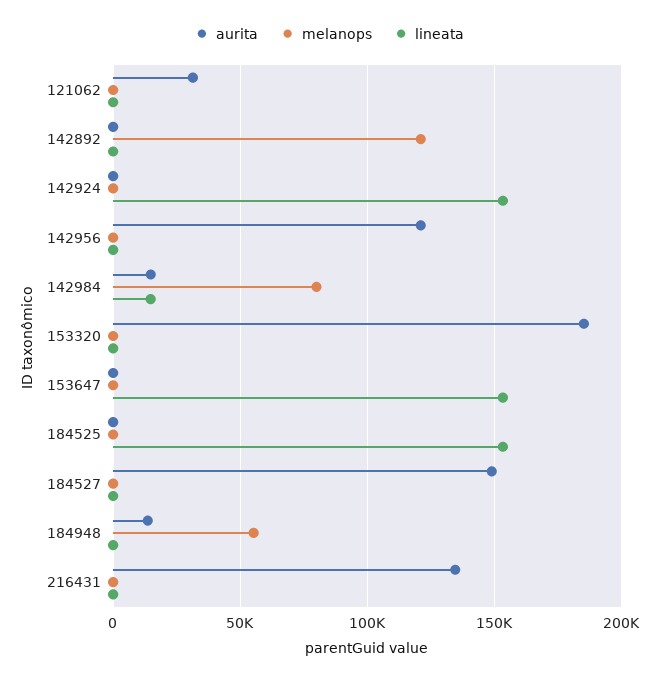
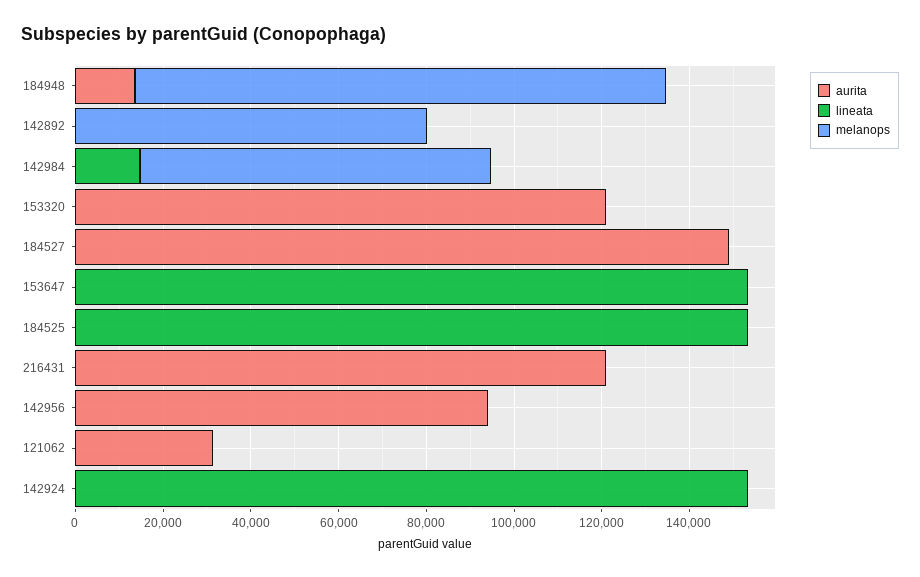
melanops, 142892: 120000 -> 80000
aurita, 142956: 120000 -> 95000
aurita, 142984: 15000 -> 0
aurita, 153320: 185000 -> 120000
melanops, 184948: 55000 -> 120000
aurita, 216431: 135000 -> 120000

